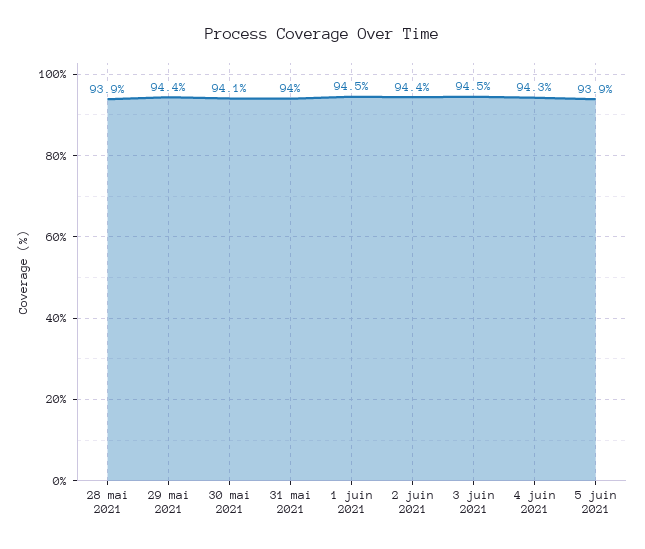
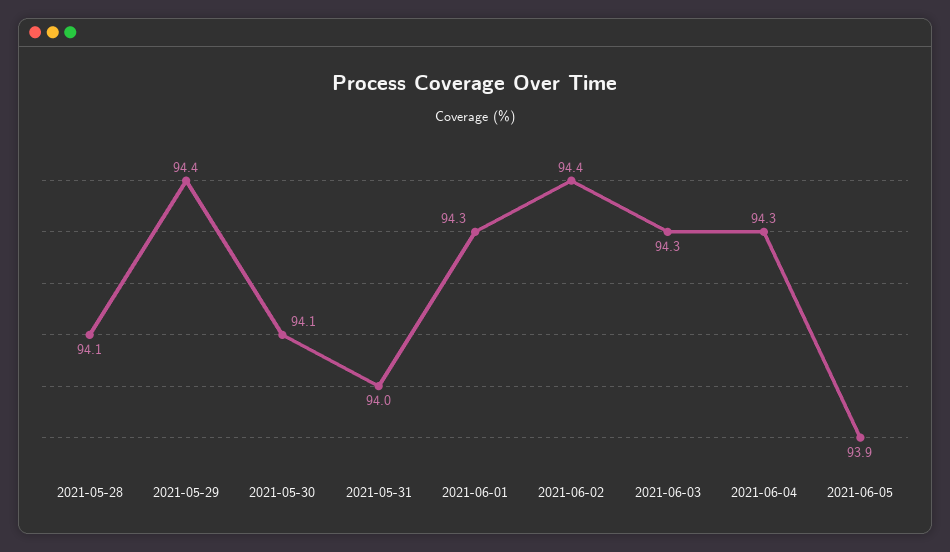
28 mai 2021: 93.9 -> 94.1
1 juin 2021: 94.5 -> 94.3
3 juin 2021: 94.5 -> 94.3

